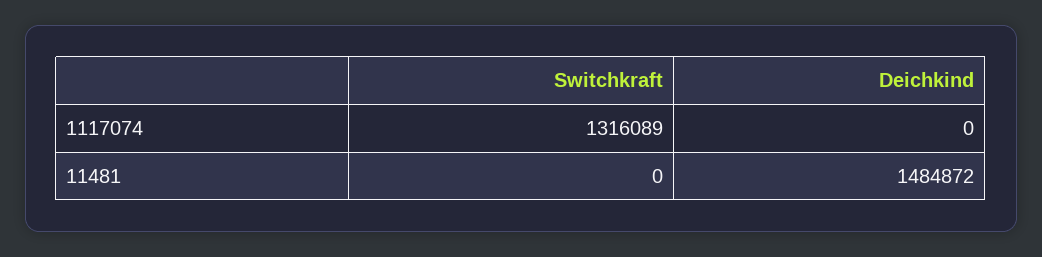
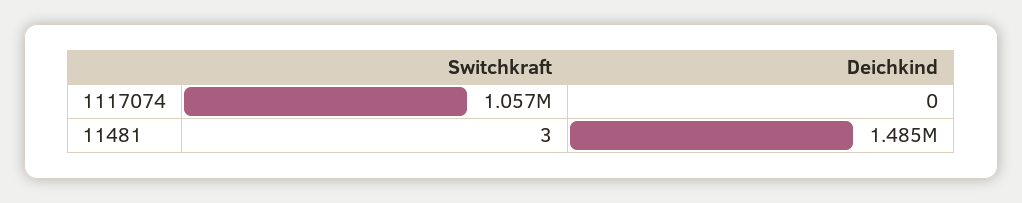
Switchkraft, 1117074: 1316089 -> 1057000
Switchkraft, 11481: 0 -> 3

